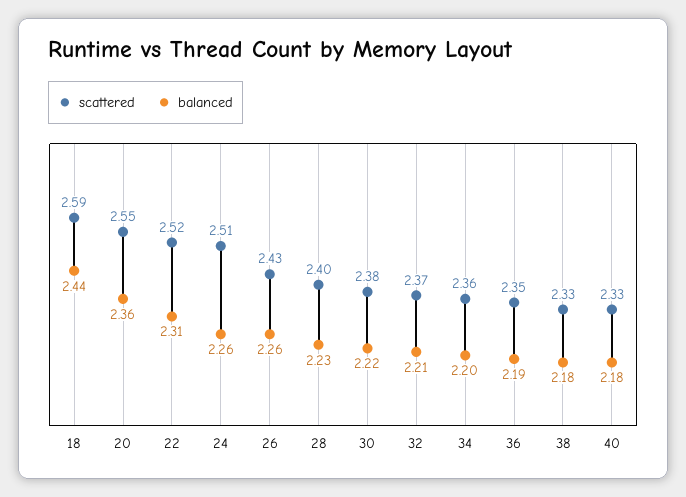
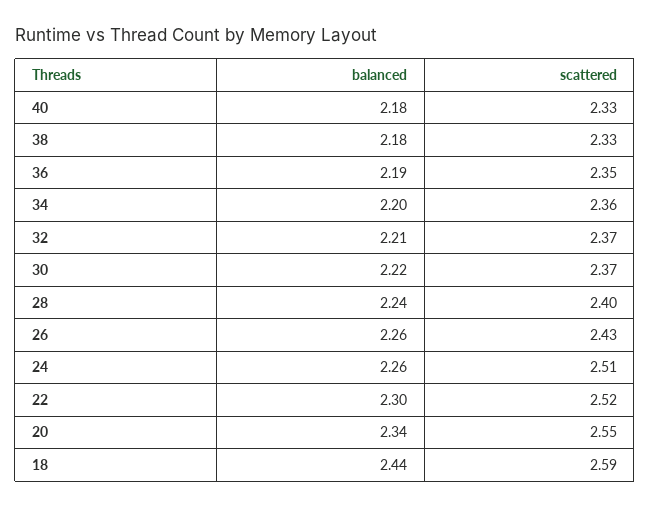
balanced, 20: 2.36 -> 2.34
balanced, 22: 2.31 -> 2.3
balanced, 28: 2.23 -> 2.24
scattered, 30: 2.38 -> 2.37

